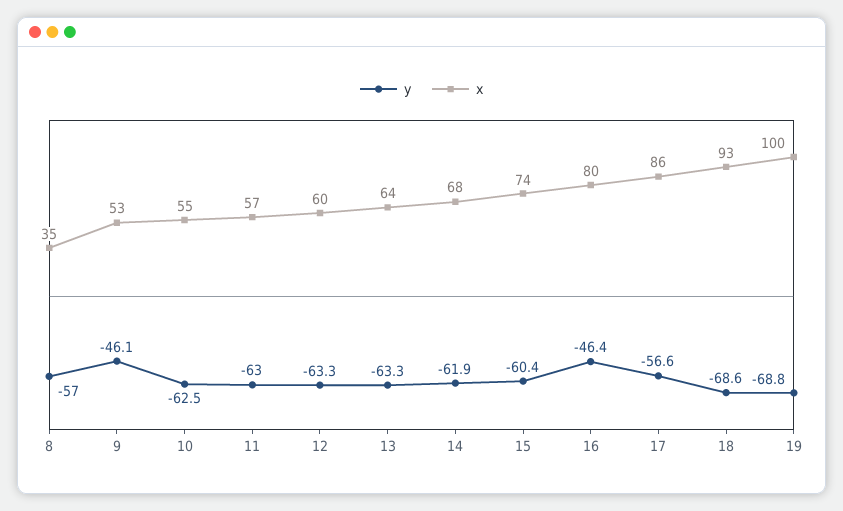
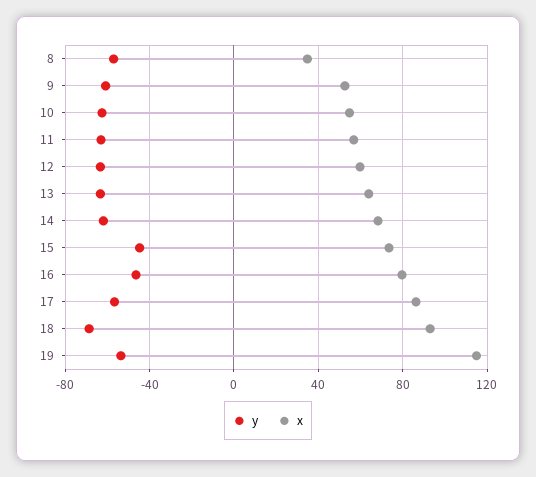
y, 9: -46.1 -> -60
y, 15: -60.4 -> -45
y, 19: -68.8 -> -55
x, 19: 100 -> 115

